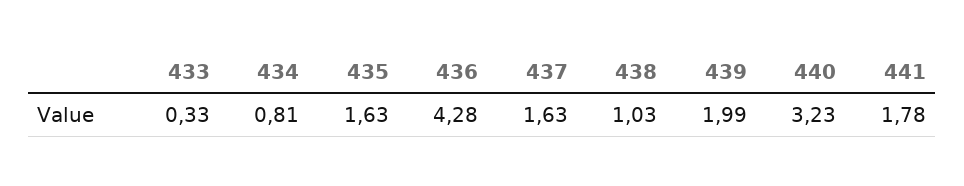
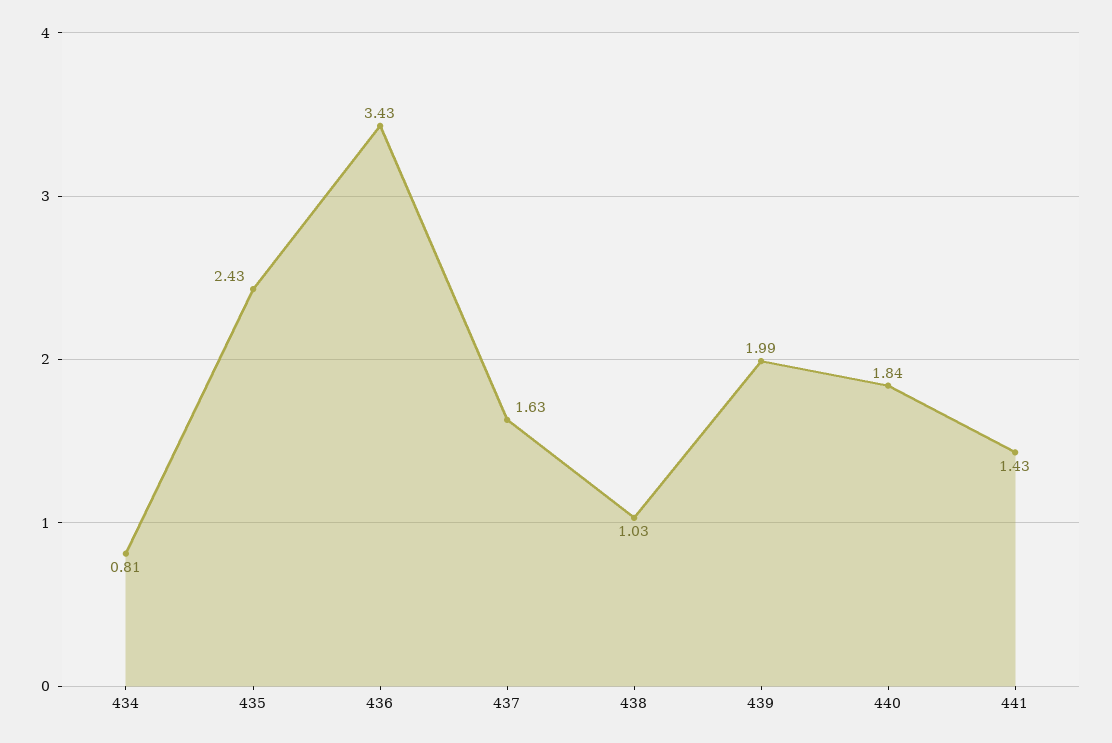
433: 0.33 -> none
435: 1.63 -> 2.43
436: 4.28 -> 3.43
440: 3.23 -> 1.84
441: 1.78 -> 1.43

